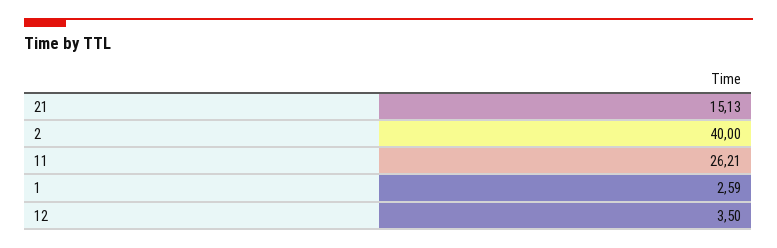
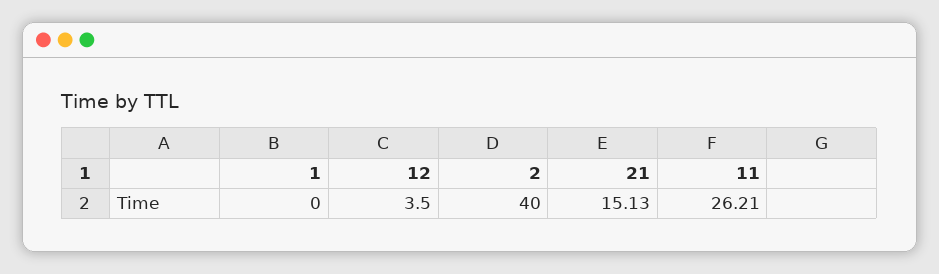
1: 2.59 -> 0

